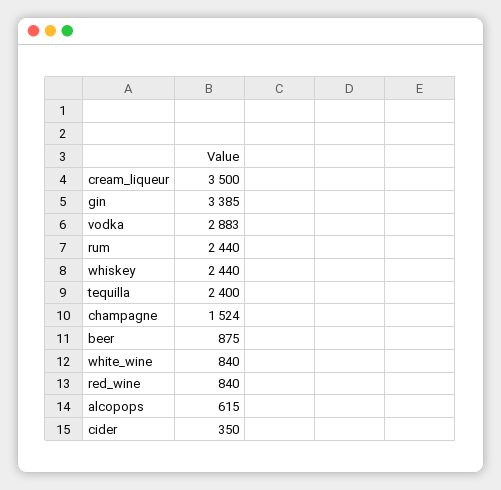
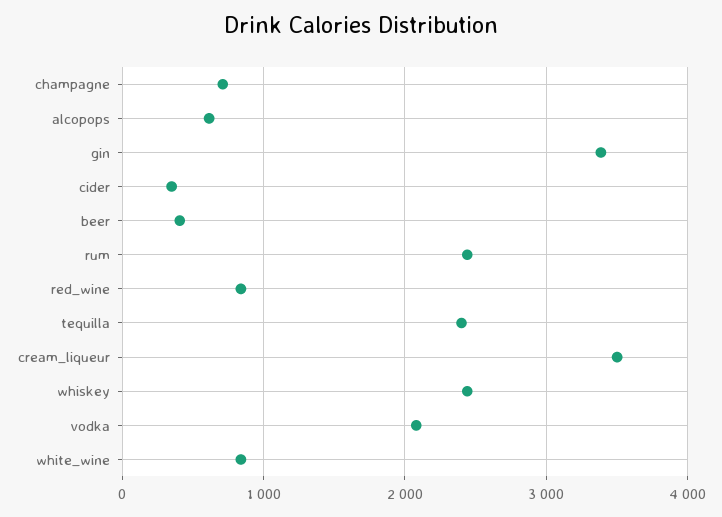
vodka: 2883 -> 2100
champagne: 1524 -> 700
beer: 875 -> 400

